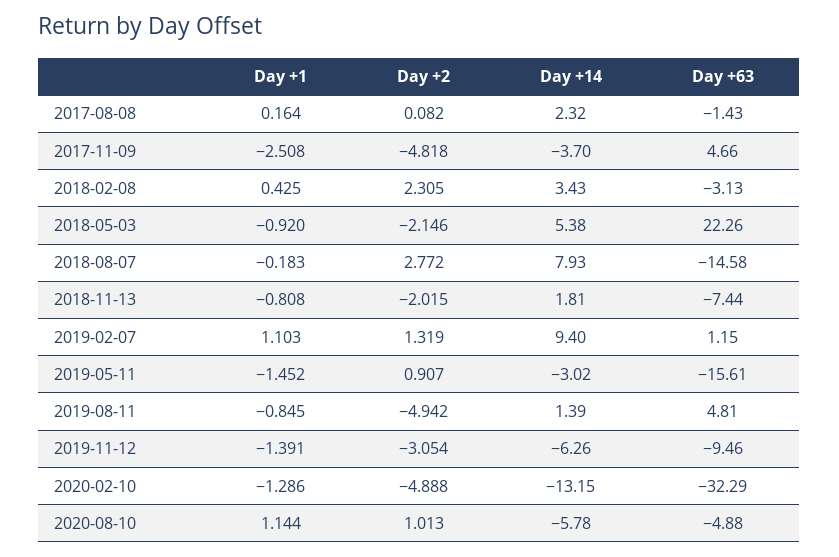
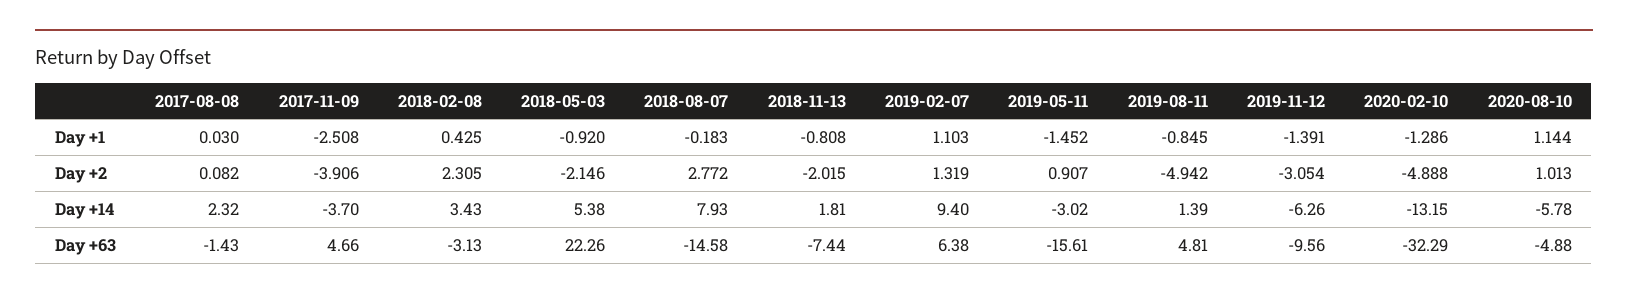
Day +1, 2017-08-08: 0.164 -> 0.03
Day +2, 2017-11-09: -4.818 -> -3.906
Day +63, 2019-02-07: 1.15 -> 6.38
Day +63, 2019-11-12: -9.46 -> -9.56

